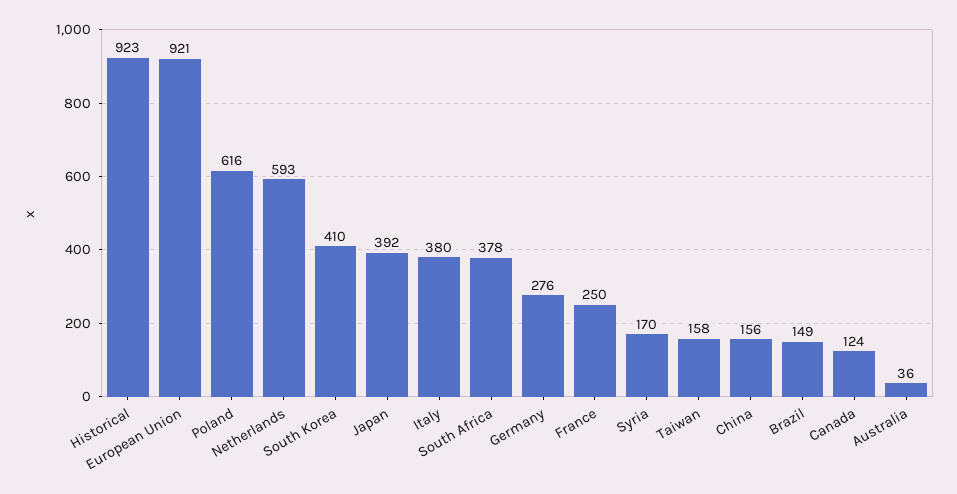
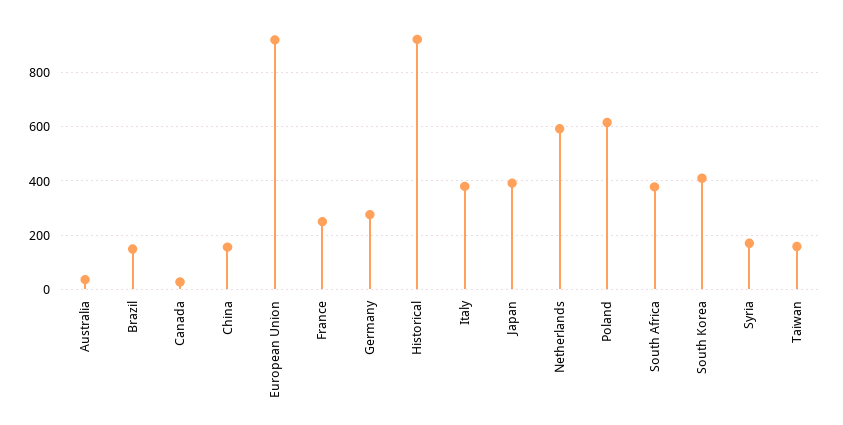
Canada: 124 -> 25

